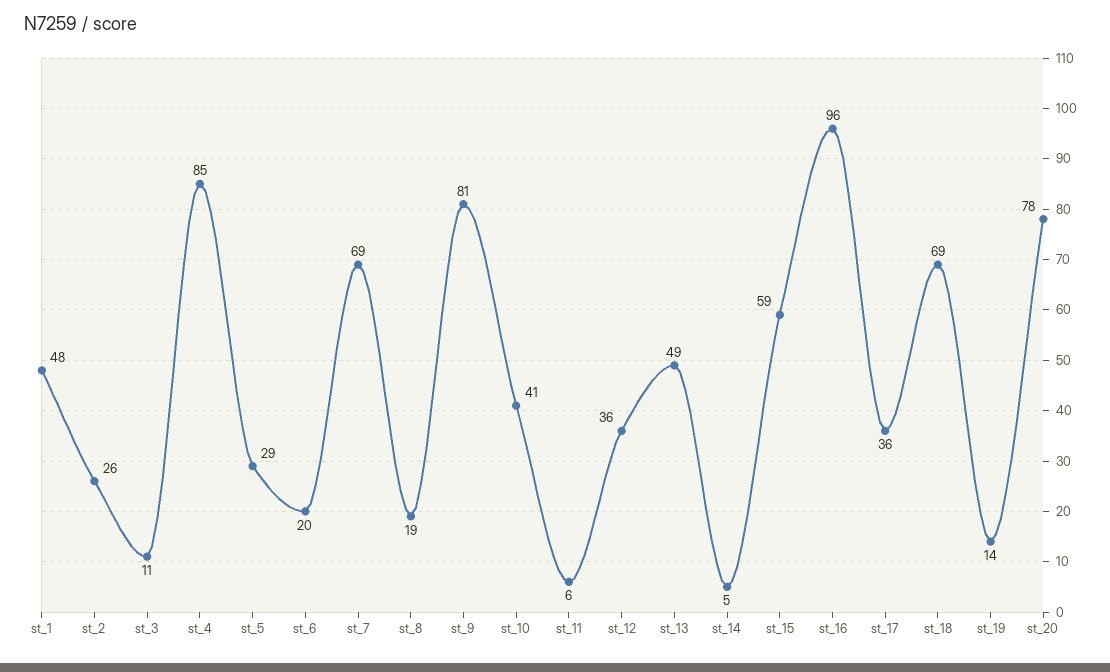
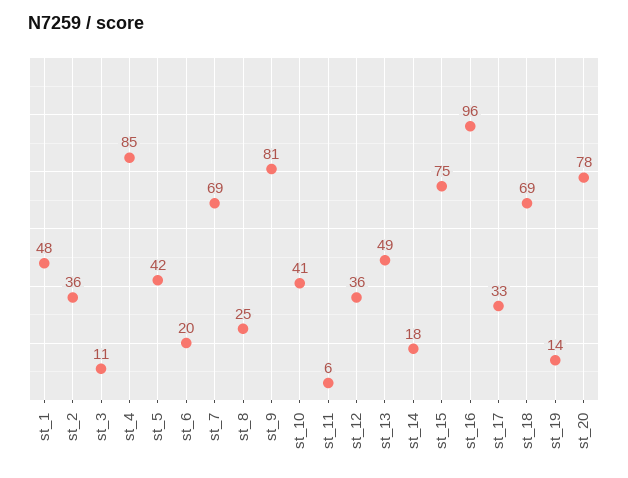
st_2: 26 -> 36
st_5: 29 -> 42
st_8: 19 -> 25
st_14: 5 -> 18
st_15: 59 -> 75
st_17: 36 -> 33

